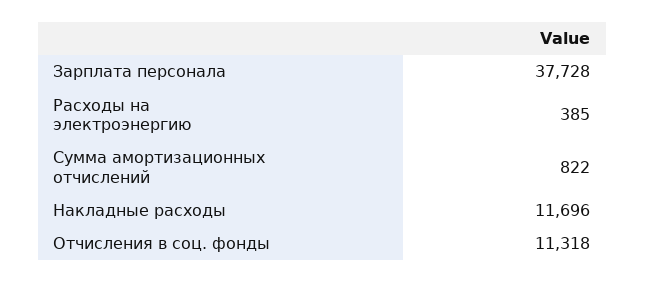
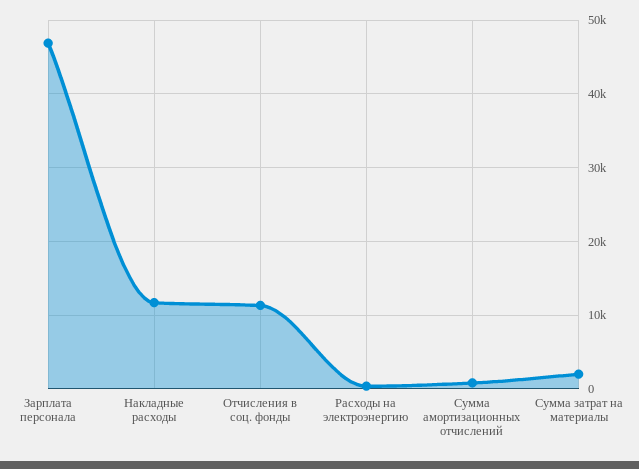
Зарплата персонала: 37728 -> 47000
Сумма затрат на материалы: none -> 2000

